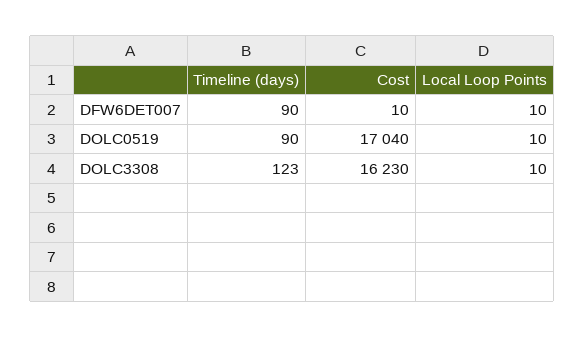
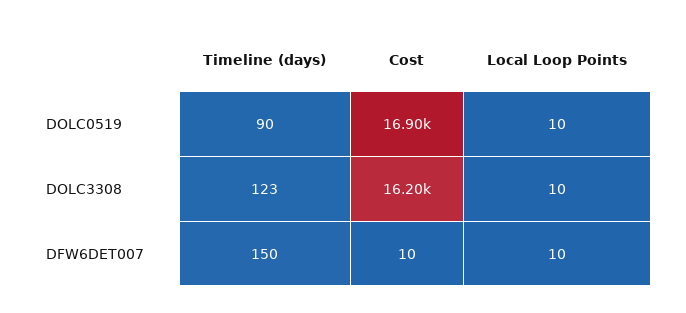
Timeline (days), DFW6DET007: 90 -> 150
Cost, DOLC0519: 17040 -> 16900
Cost, DOLC3308: 16230 -> 16200

